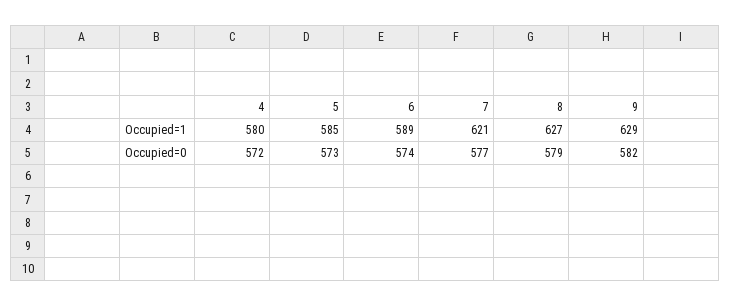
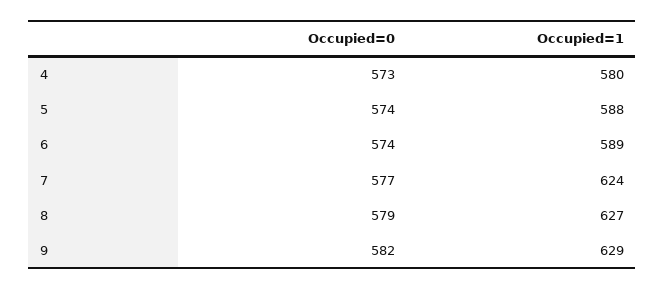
5, Occupied=1: 585 -> 588
7, Occupied=1: 621 -> 624
4, Occupied=0: 572 -> 573
5, Occupied=0: 573 -> 574

